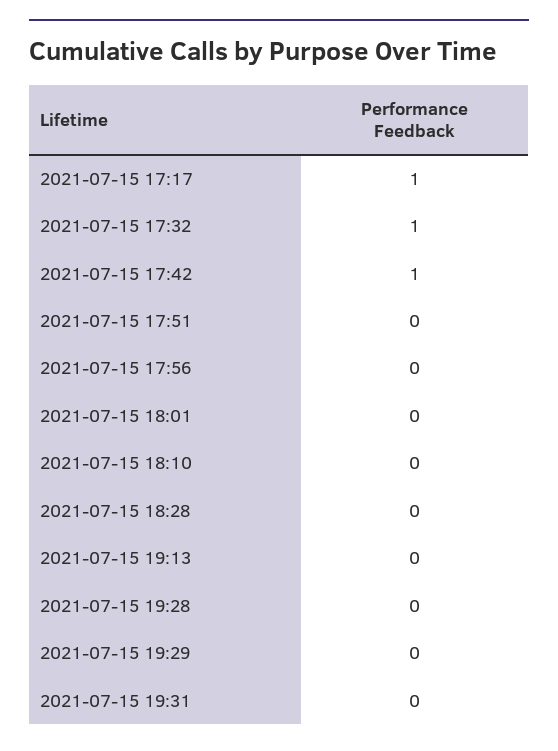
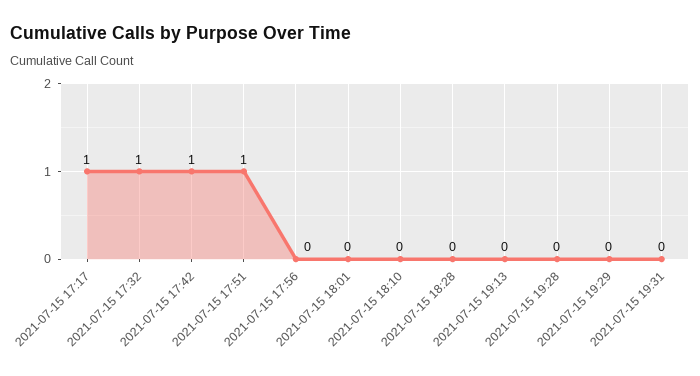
2021-07-15 17:51: 0 -> 1

